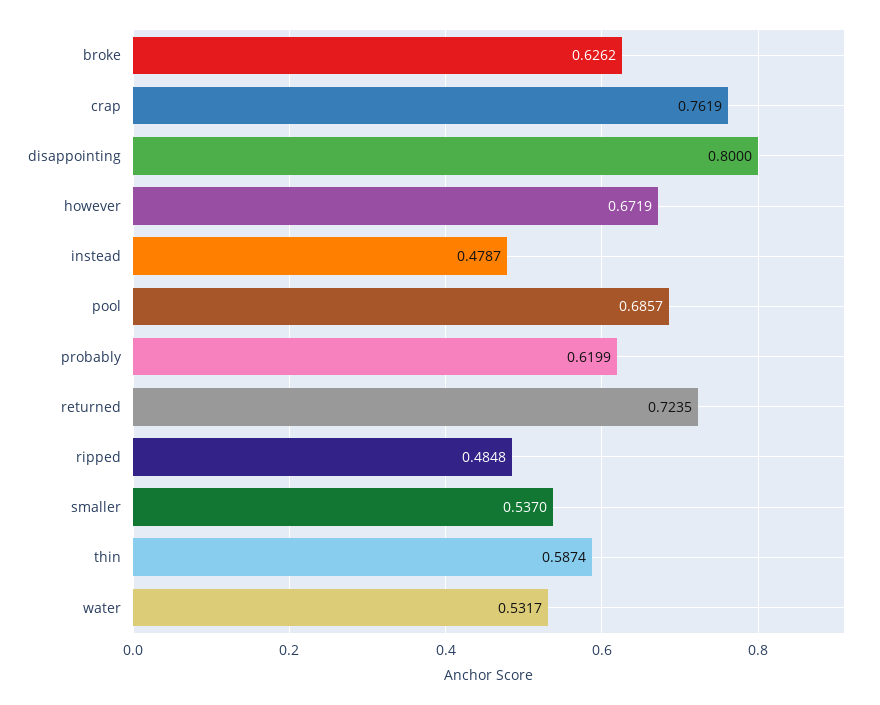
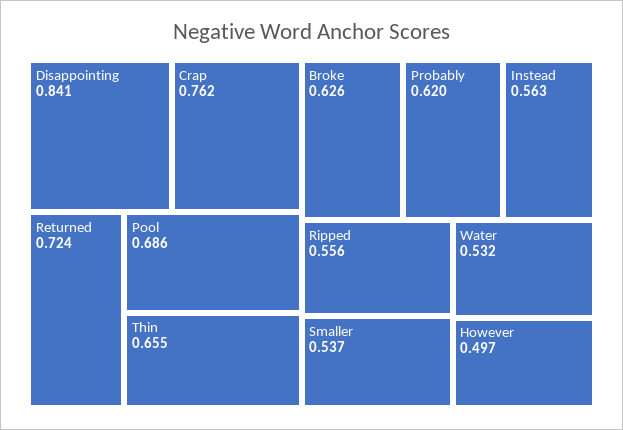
disappointing: 0.8 -> 0.841
however: 0.6719 -> 0.497
instead: 0.4787 -> 0.563
ripped: 0.4848 -> 0.556
thin: 0.5874 -> 0.655

